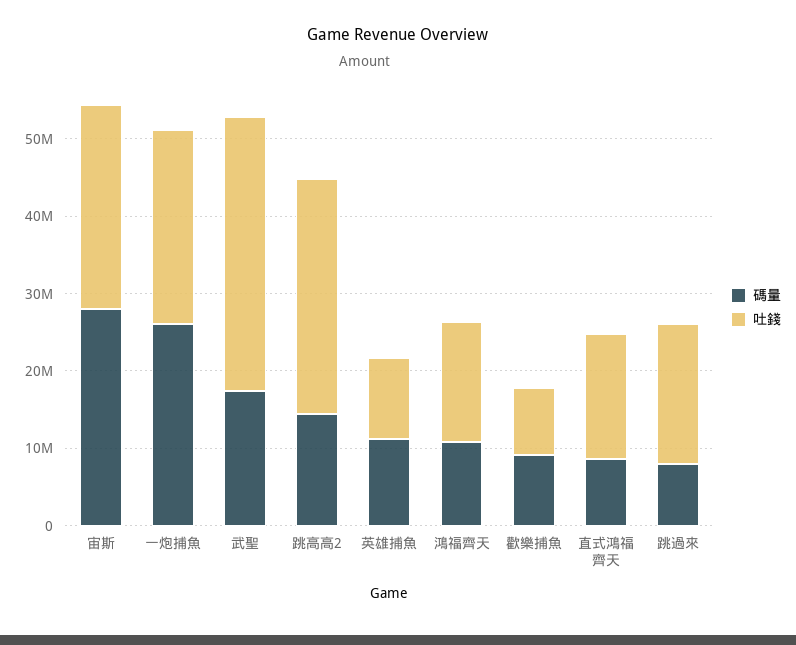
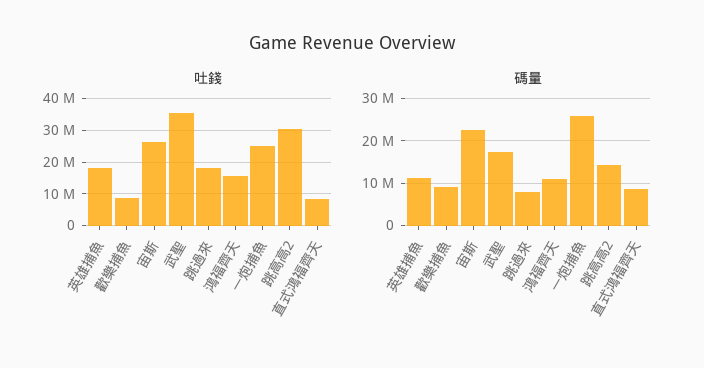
碼量, 宙斯: 28000000 -> 22000000
吐錢, 英雄捕魚: 10000000 -> 18000000
吐錢, 直式鴻福齊天: 16000000 -> 8000000

